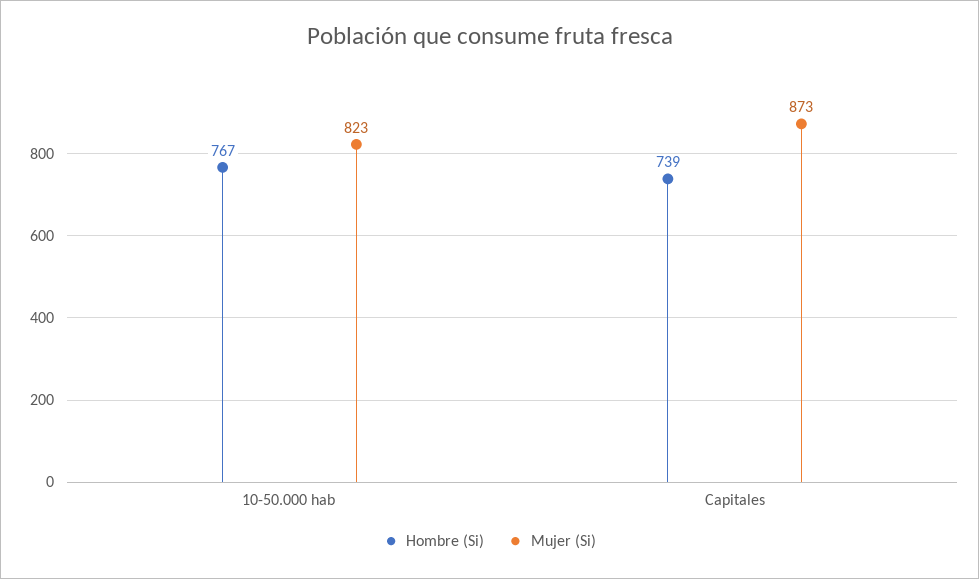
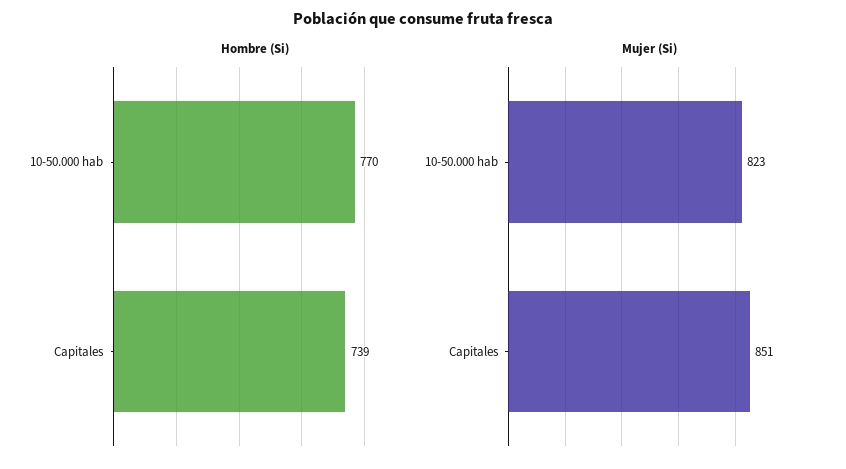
Hombre (Si), 10-50.000 hab: 767 -> 770
Mujer (Si), Capitales: 873 -> 851

